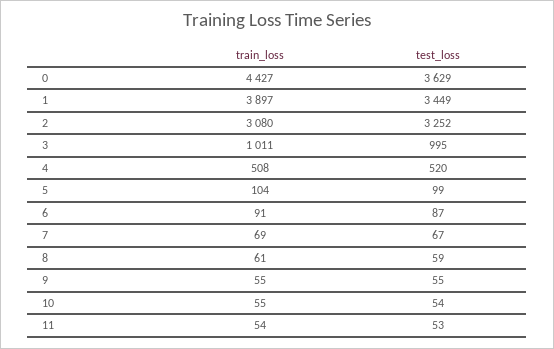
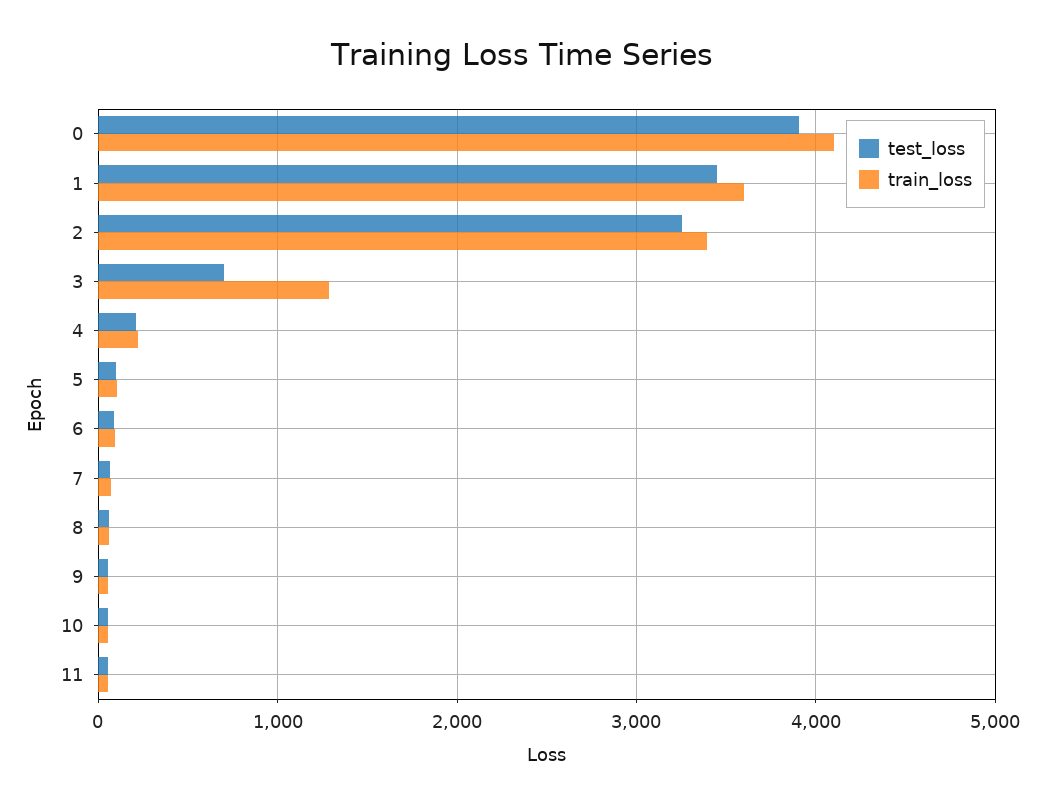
train_loss, 0: 4427 -> 4100
test_loss, 0: 3629 -> 3900
train_loss, 1: 3897 -> 3600
train_loss, 2: 3080 -> 3400
train_loss, 3: 1011 -> 1300
test_loss, 3: 995 -> 700
train_loss, 4: 508 -> 200
test_loss, 4: 520 -> 200

